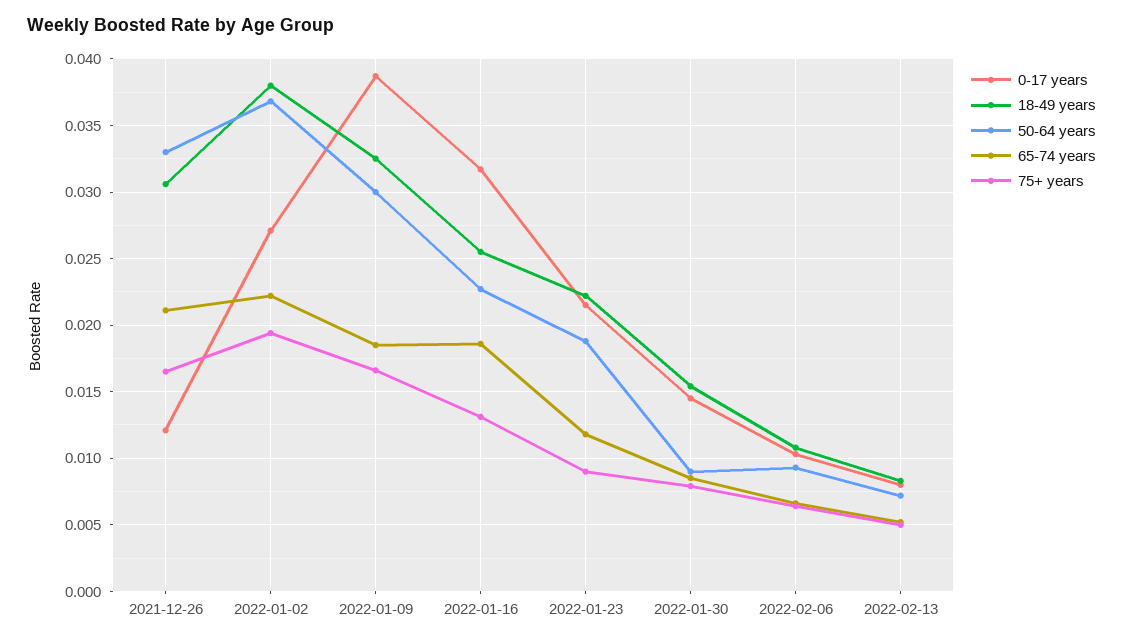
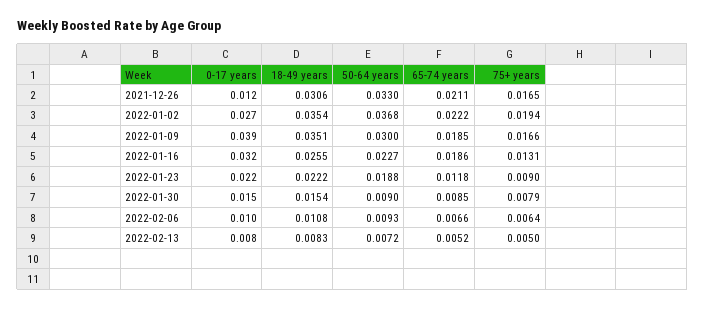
18-49 years, 2022-01-02: 0.038 -> 0.0354
18-49 years, 2022-01-09: 0.0325 -> 0.0351

